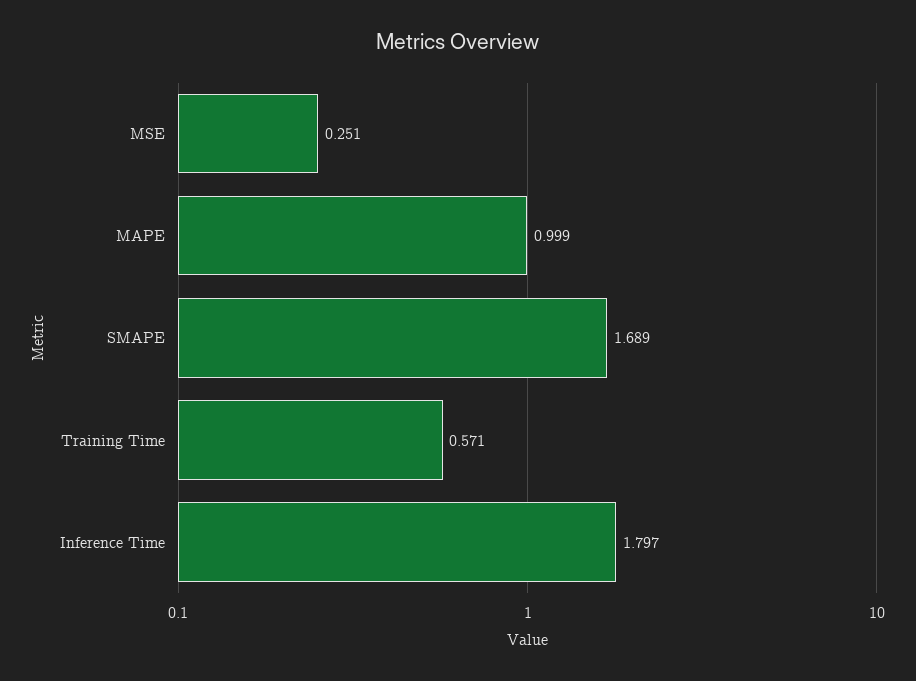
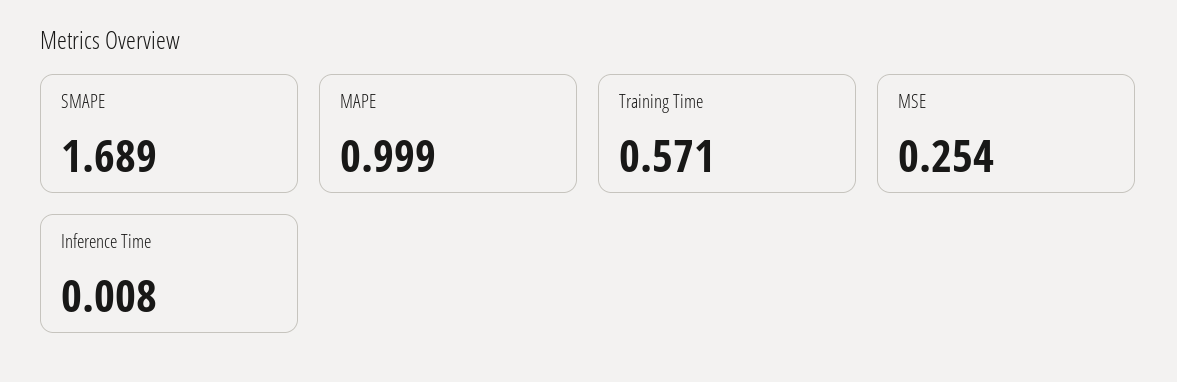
MSE: 0.251 -> 0.254
Inference Time: 1.797 -> 0.008

